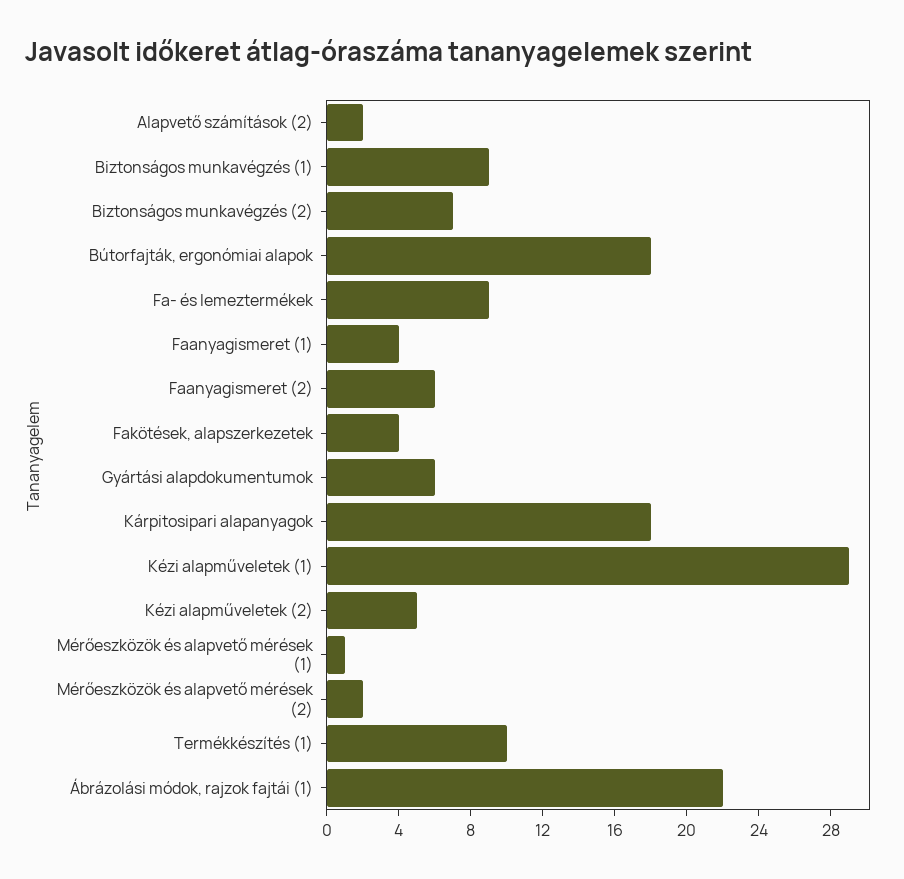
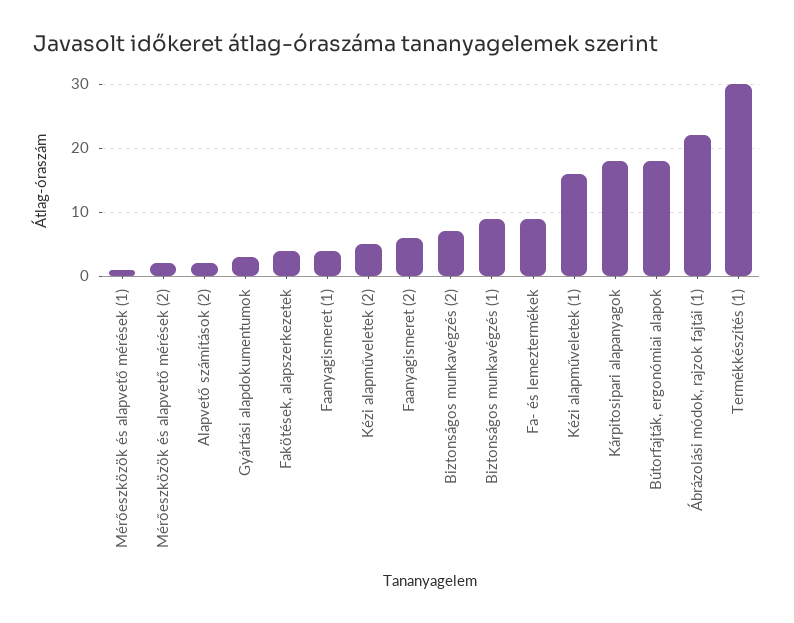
Gyártási alapdokumentumok: 6 -> 3
Kézi alapműveletek (1): 29 -> 16
Termékkészítés (1): 10 -> 30

